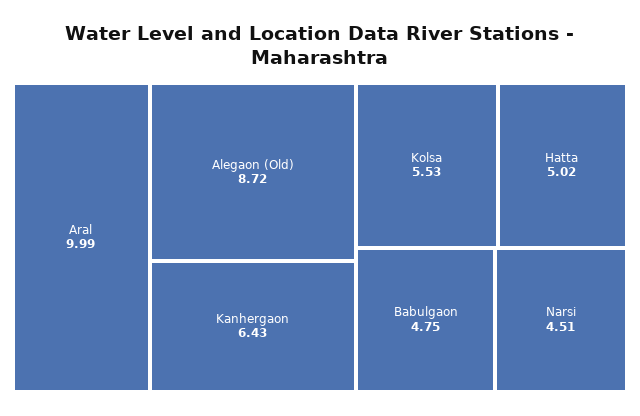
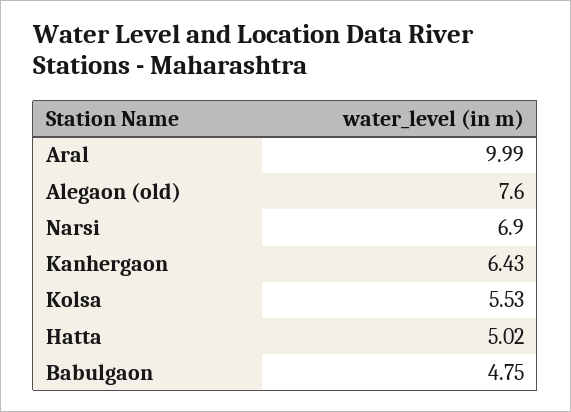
Alegaon (Old): 8.72 -> 7.6
Narsi: 4.51 -> 6.9

